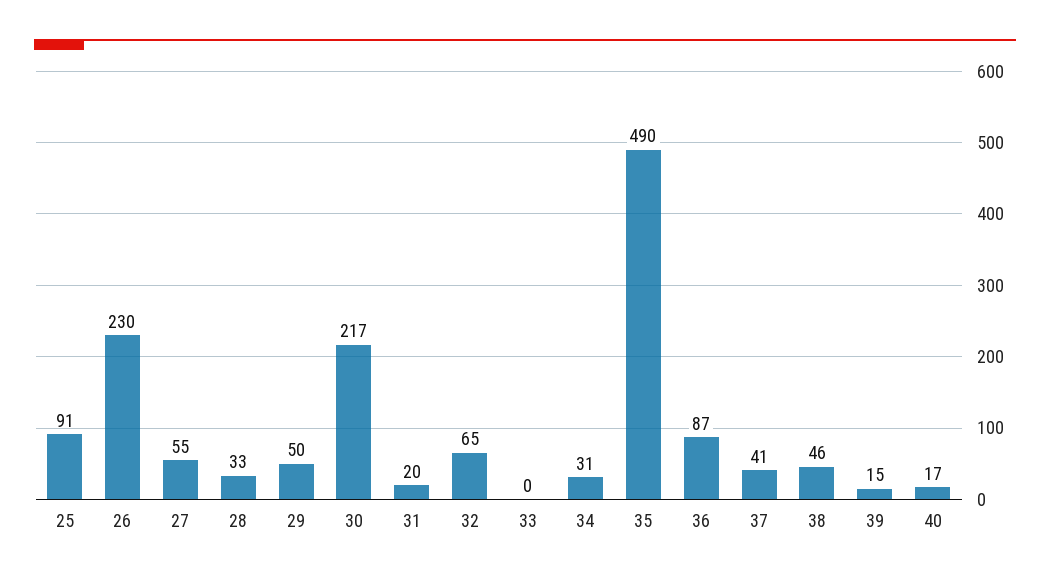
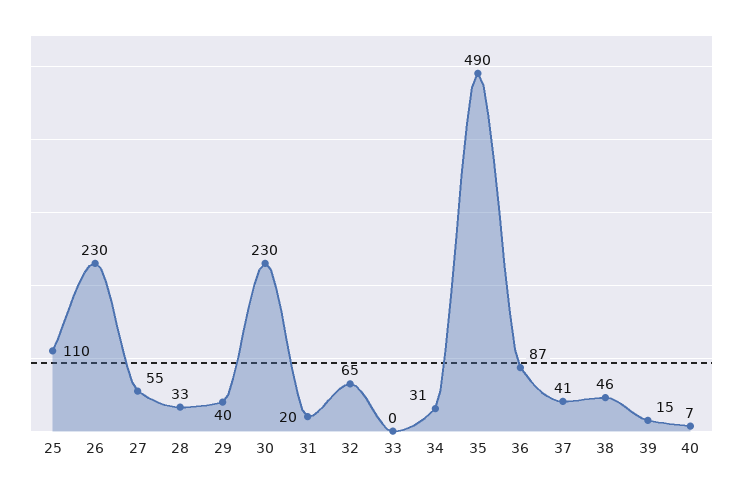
25: 91 -> 110
29: 50 -> 40
30: 217 -> 230
40: 17 -> 7

